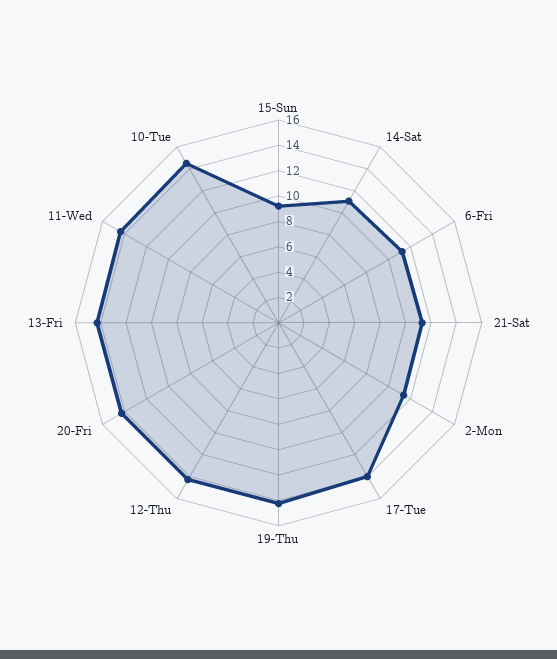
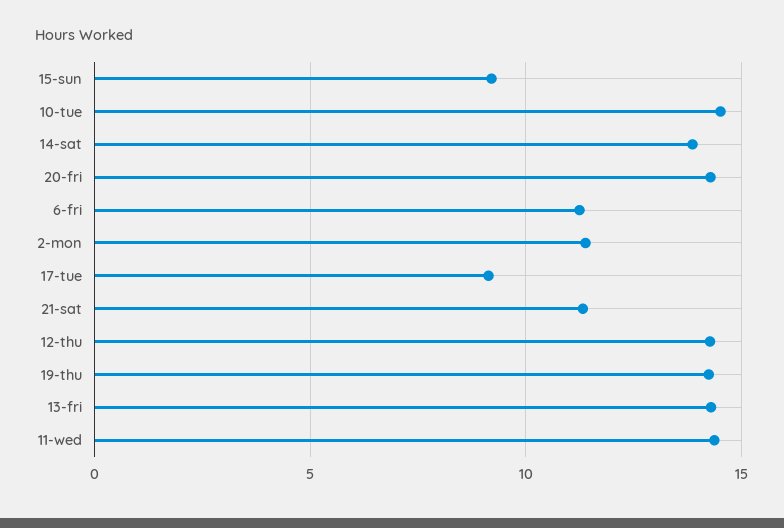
14-Sat: 11 -> 14
17-Tue: 14 -> 9

